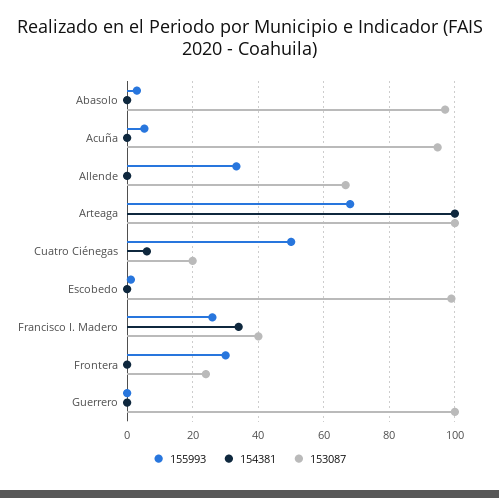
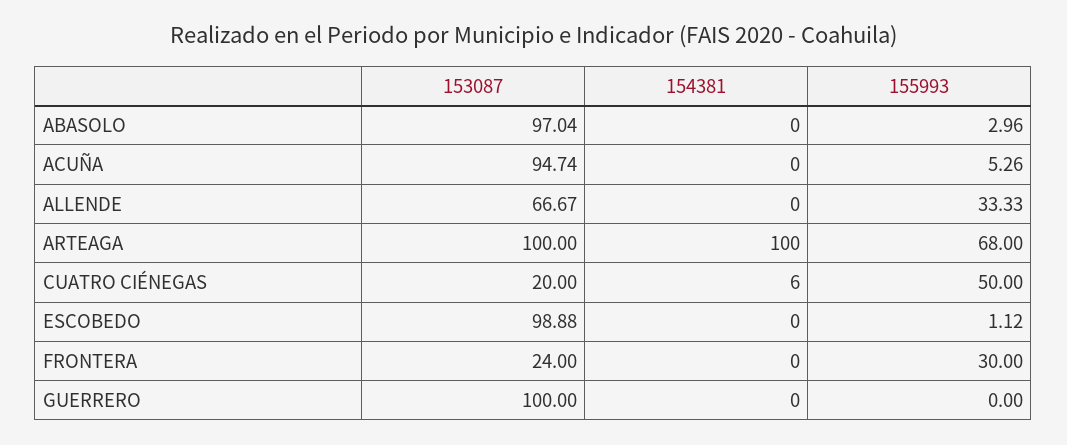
155993, Francisco I. Madero: 26 -> none
154381, Francisco I. Madero: 34 -> none
153087, Francisco I. Madero: 40 -> none

